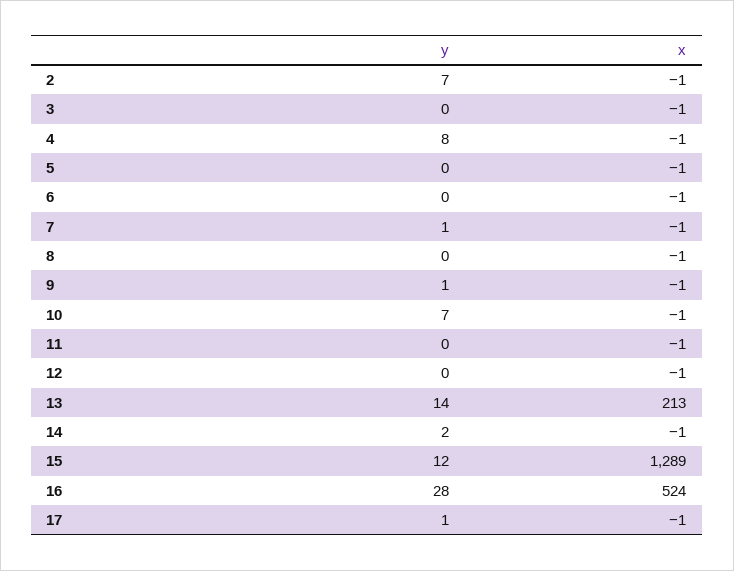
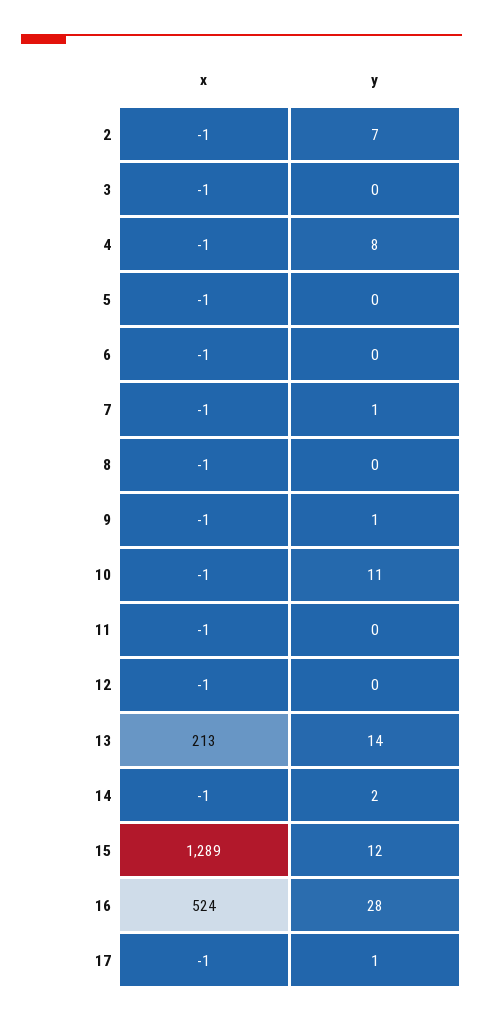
y, 10: 7 -> 11

